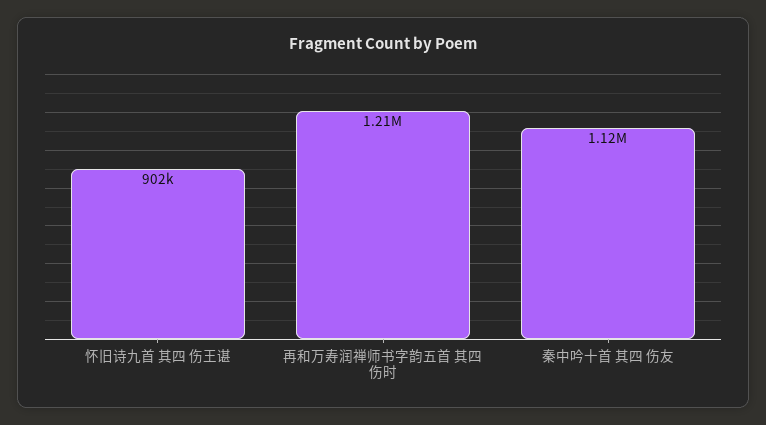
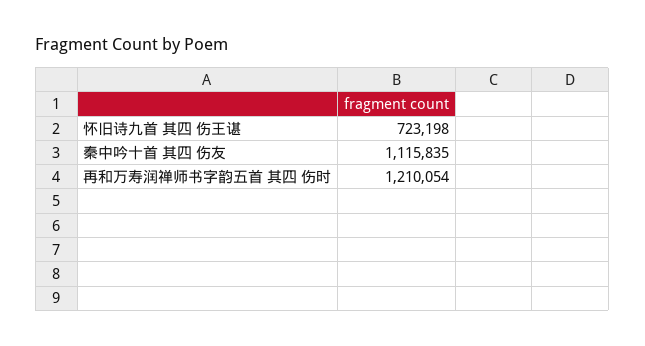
怀旧诗九首 其四 伤王谌: 902000 -> 723198

